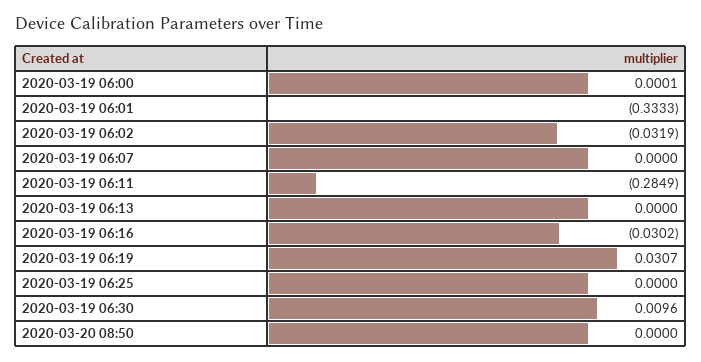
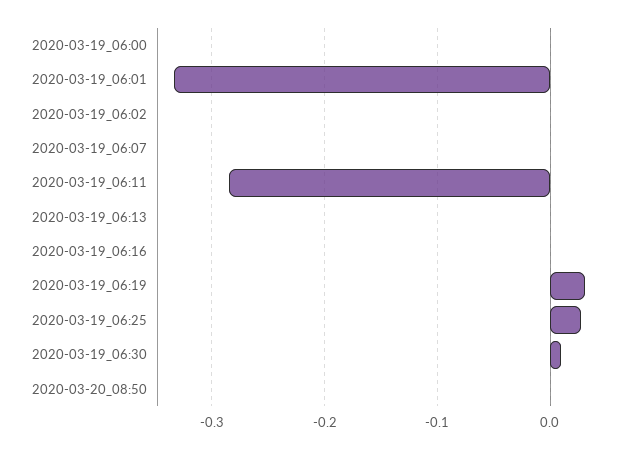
2020-03-19 06:02: -0.0319 -> 0
2020-03-19 06:16: -0.0302 -> 0
2020-03-19 06:25: 0 -> 0.03

